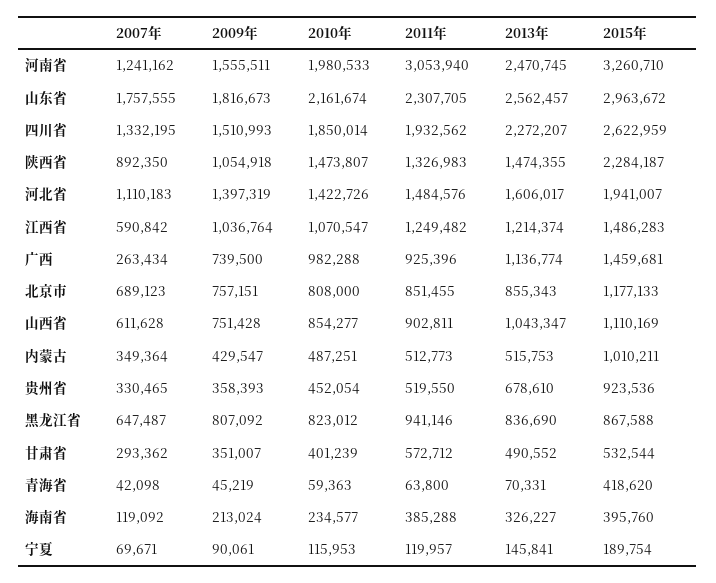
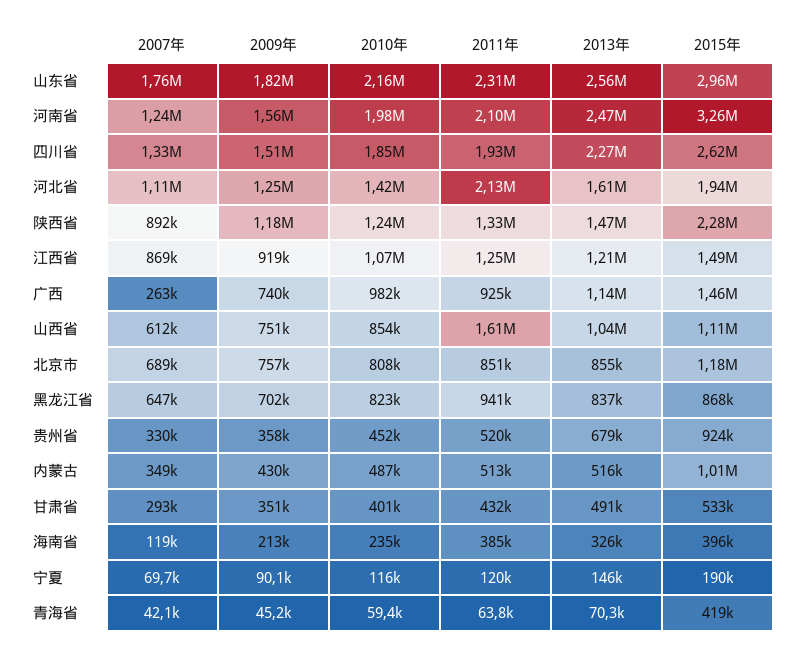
2011年, 河南省: 3053940 -> 2100000
2009年, 陕西省: 1054918 -> 1180000
2010年, 陕西省: 1473807 -> 1240000
2009年, 河北省: 1397319 -> 1250000
2011年, 河北省: 1484576 -> 2130000
2007年, 江西省: 590842 -> 869000
2009年, 江西省: 1036764 -> 919000
2011年, 山西省: 902811 -> 1610000
2009年, 黑龙江省: 807092 -> 702000
2011年, 甘肃省: 572712 -> 432000

